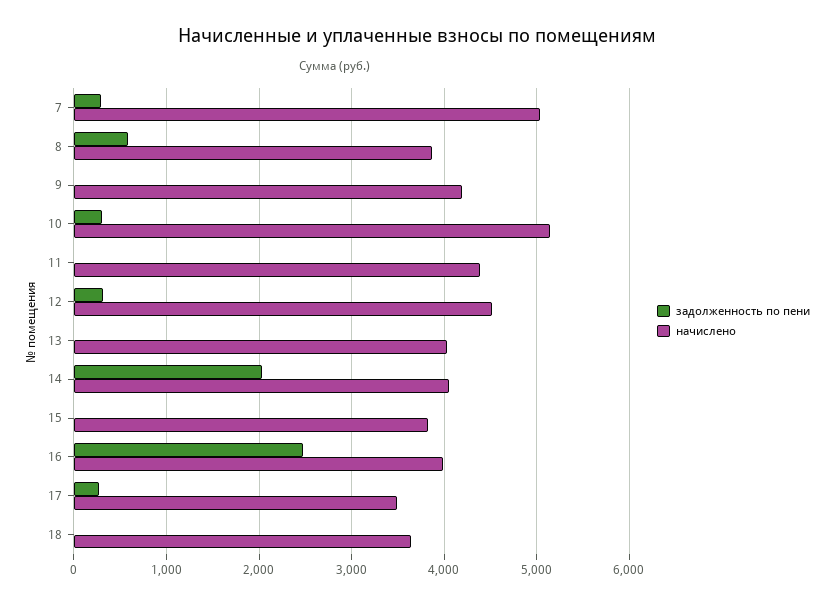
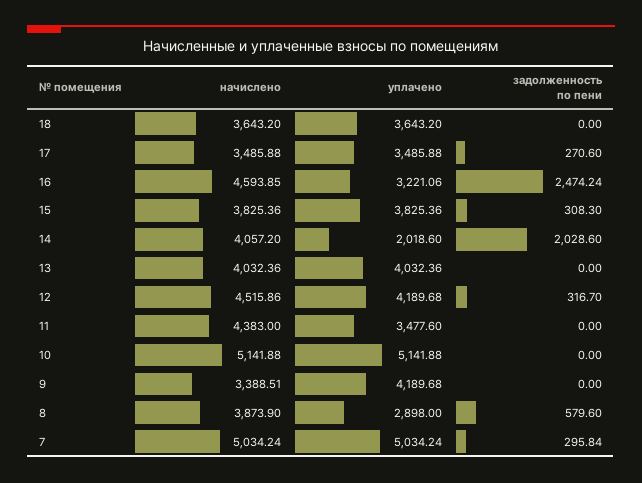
начислено, 9: 4200 -> 3388.51
задолженность по пени, 10: 300 -> 0
задолженность по пени, 15: 0 -> 308.3
начислено, 16: 4000 -> 4593.85
уплачено, 18: none -> 3643.2
уплачено, 17: none -> 3485.88
уплачено, 16: none -> 3221.06
уплачено, 15: none -> 3825.36
уплачено, 14: none -> 2018.6
уплачено, 13: none -> 4032.36
уплачено, 12: none -> 4189.68
уплачено, 11: none -> 3477.6
уплачено, 10: none -> 5141.88
уплачено, 9: none -> 4189.68
уплачено, 8: none -> 2898
уплачено, 7: none -> 5034.24

